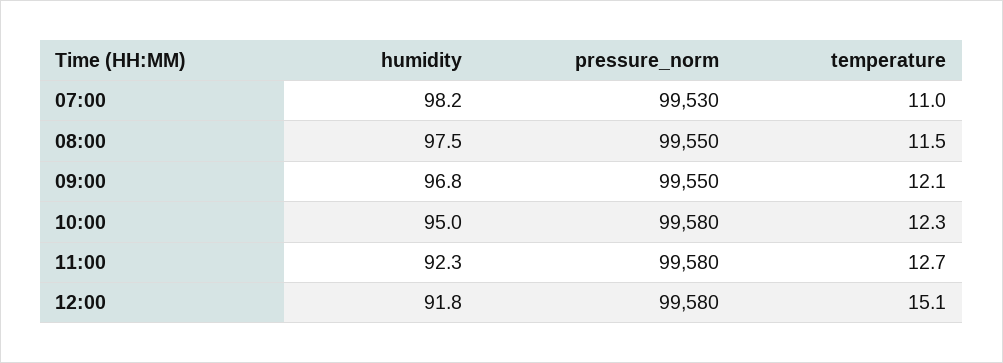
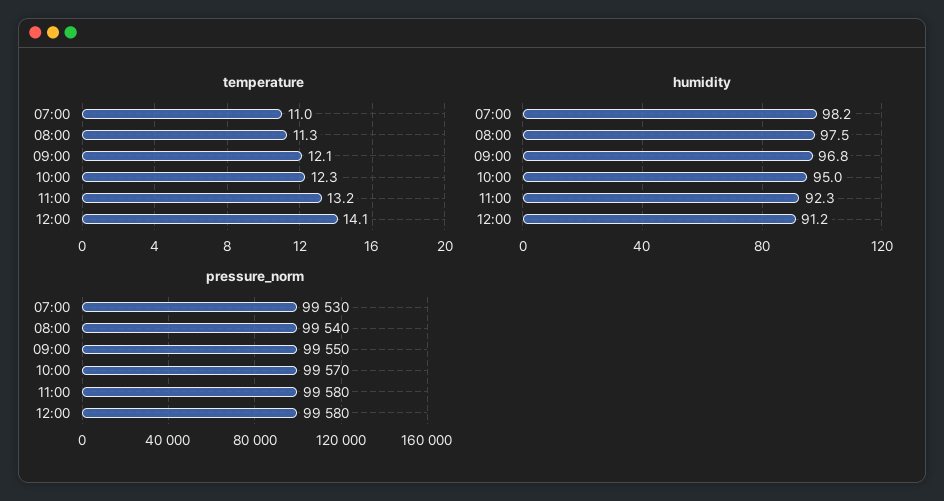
pressure_norm, 08:00: 99550 -> 99540
temperature, 08:00: 11.5 -> 11.3
pressure_norm, 10:00: 99580 -> 99570
temperature, 11:00: 12.7 -> 13.2
humidity, 12:00: 91.8 -> 91.2
temperature, 12:00: 15.1 -> 14.1

